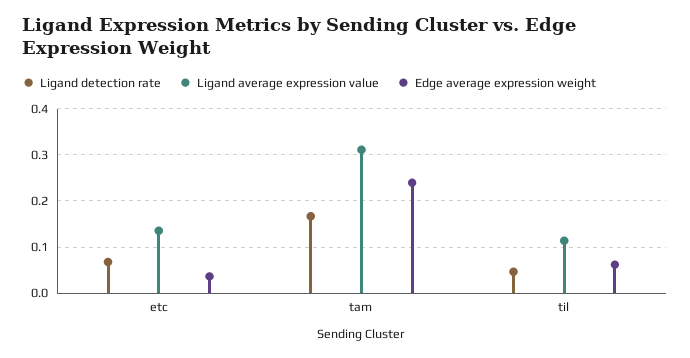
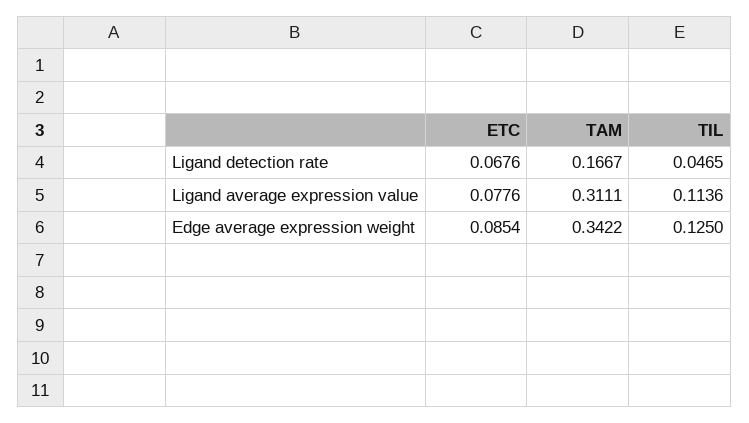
Ligand average expression value, etc: 0.14 -> 0.0776
Edge average expression weight, etc: 0.04 -> 0.0854
Edge average expression weight, tam: 0.24 -> 0.3422
Edge average expression weight, til: 0.06 -> 0.125

